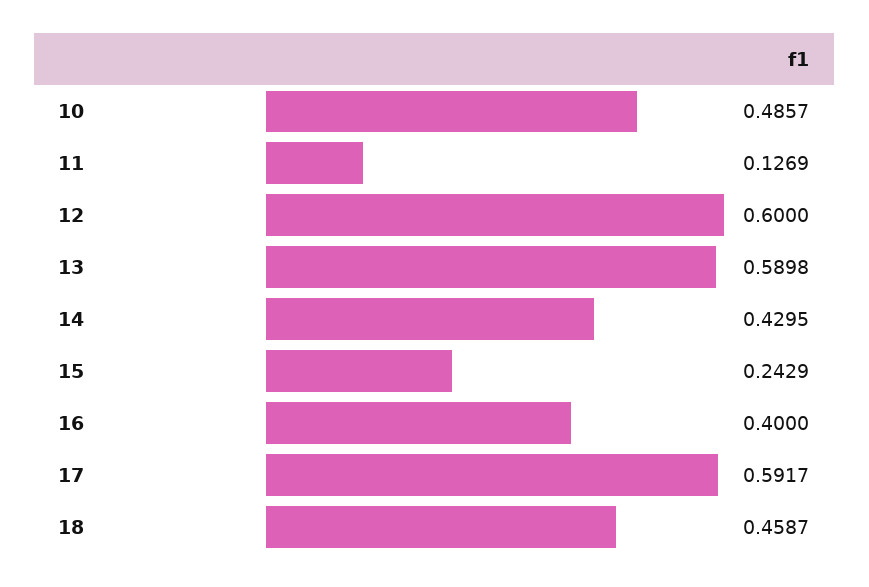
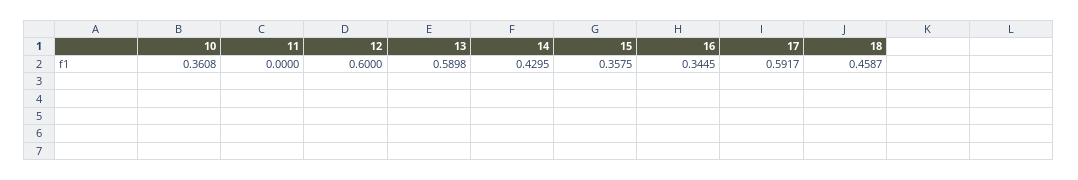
10: 0.4857 -> 0.3608
11: 0.1269 -> 0
15: 0.2429 -> 0.3575
16: 0.4 -> 0.3445

